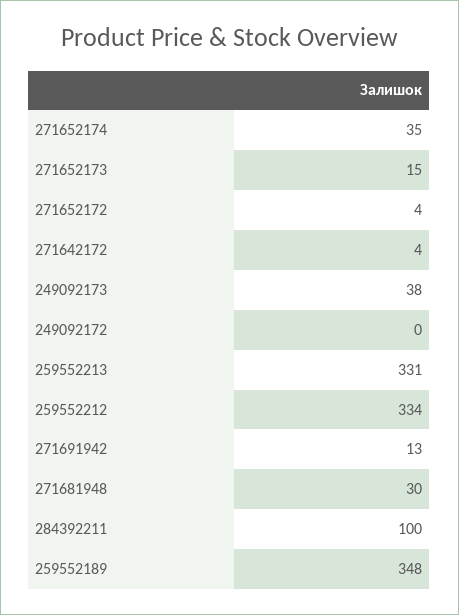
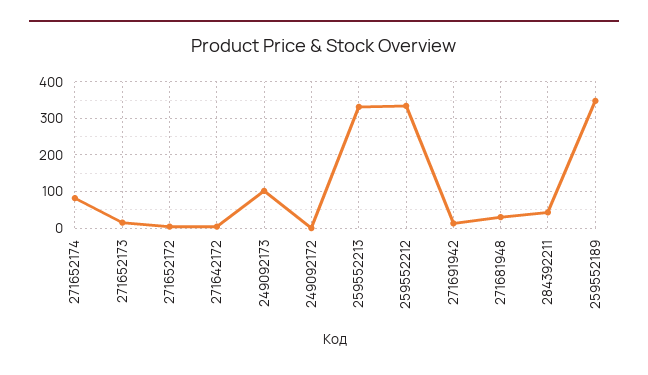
271652174: 35 -> 80
249092173: 38 -> 100
284392211: 100 -> 40

